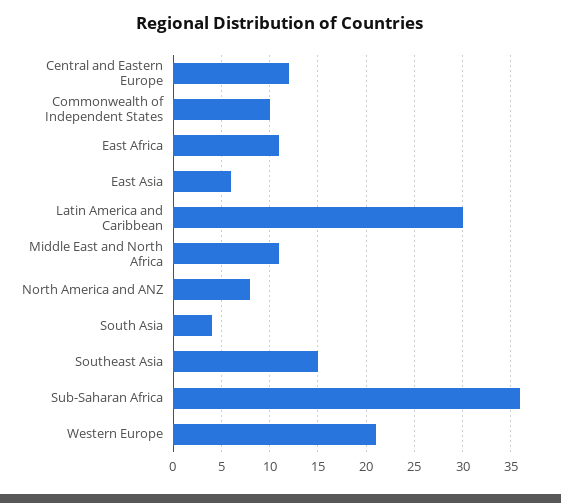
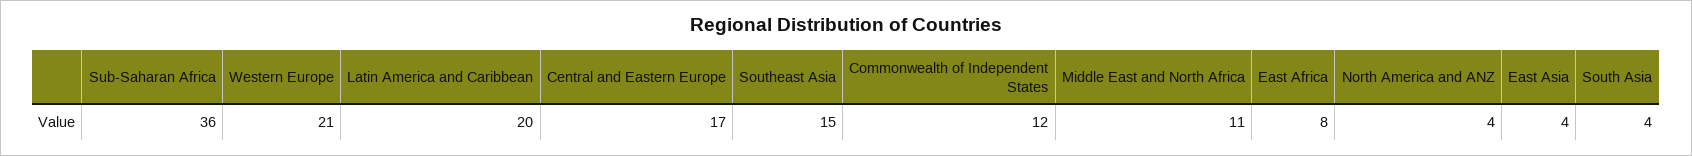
Central and Eastern Europe: 12 -> 17
Commonwealth of Independent States: 10 -> 12
East Africa: 11 -> 8
East Asia: 6 -> 4
Latin America and Caribbean: 30 -> 20
North America and ANZ: 8 -> 4

